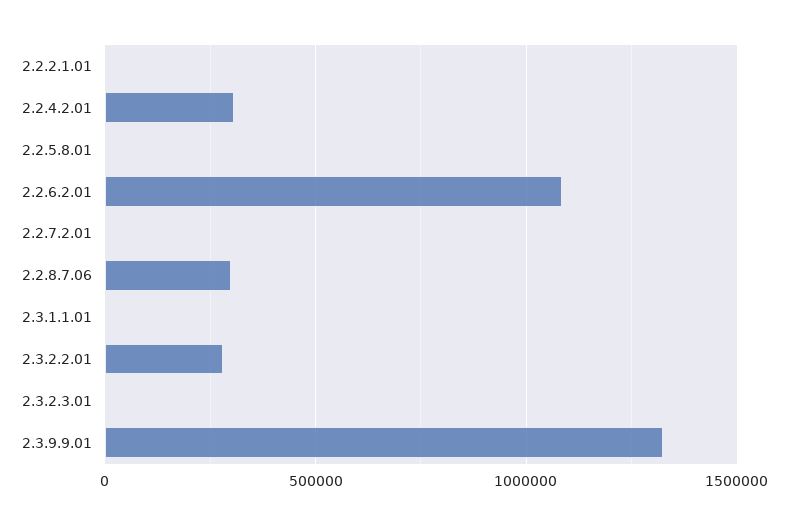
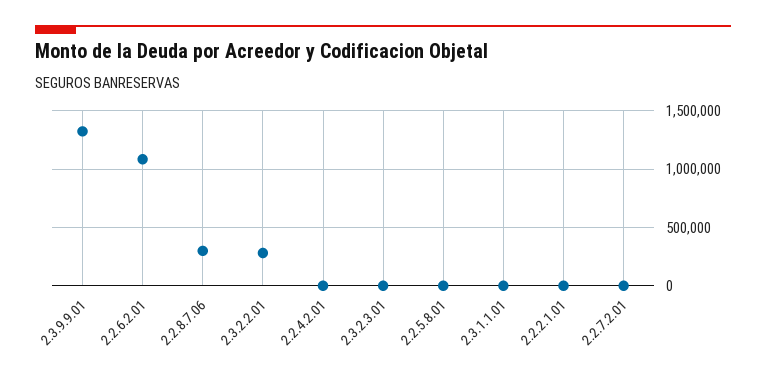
2.2.4.2.01: 300000 -> 0

